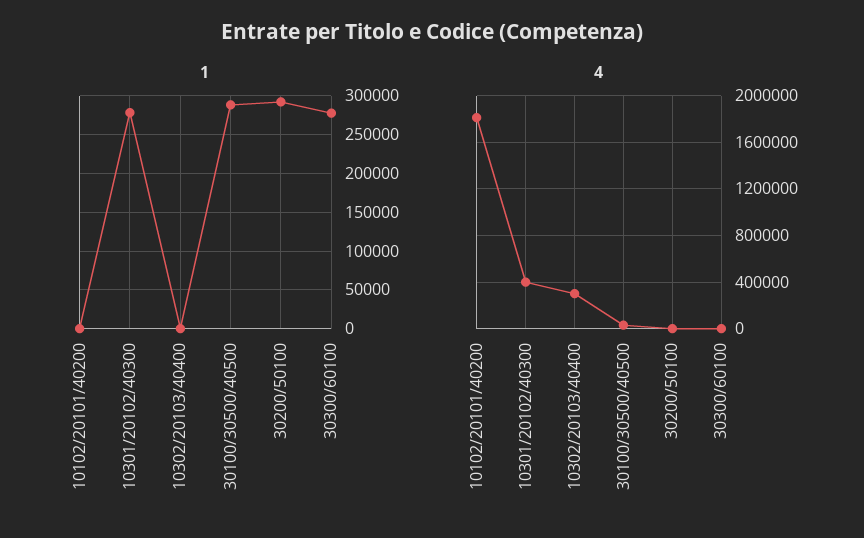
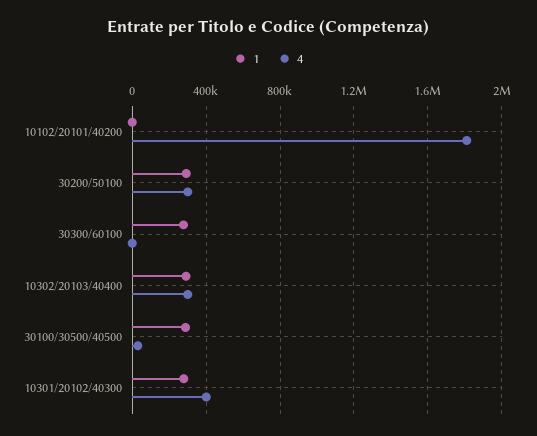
1, 10302/20103/40400: 0 -> 300000
4, 30200/50100: 0 -> 300000

